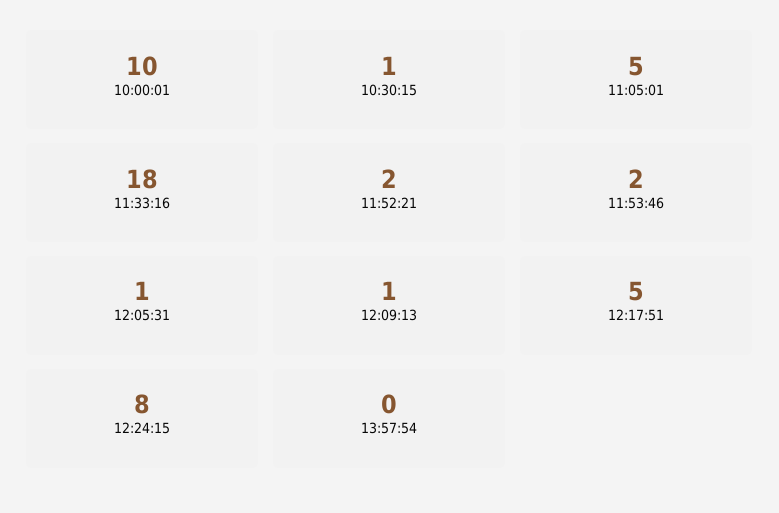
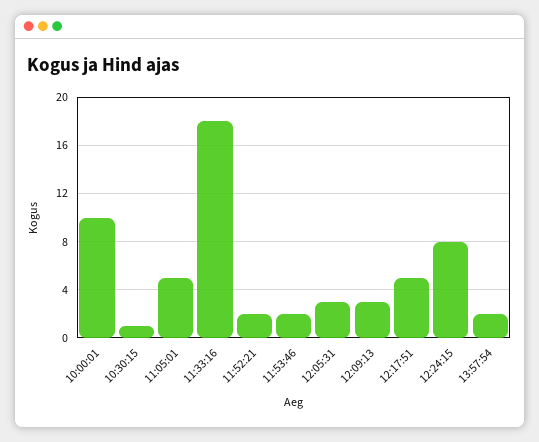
12:05:31: 1 -> 3
12:09:13: 1 -> 3
13:57:54: 0 -> 2

